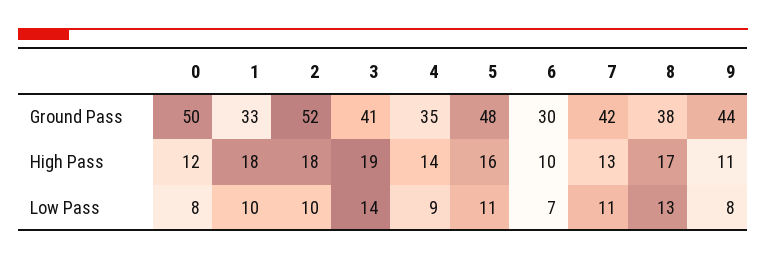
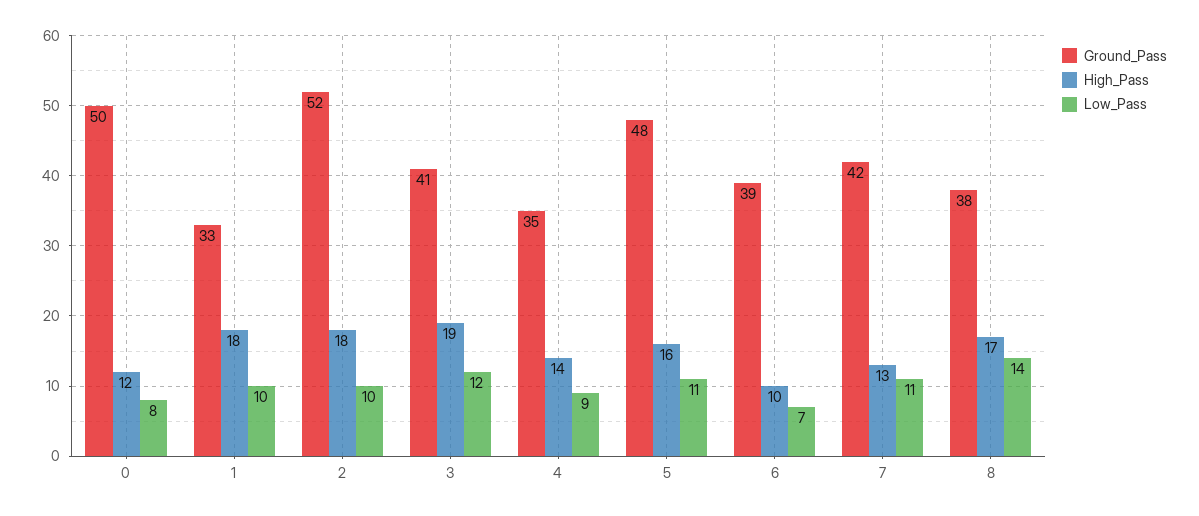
Ground Pass, 6: 30 -> 39
Ground Pass, 9: 44 -> none
High Pass, 9: 11 -> none
Low Pass, 3: 14 -> 12
Low Pass, 8: 13 -> 14
Low Pass, 9: 8 -> none

